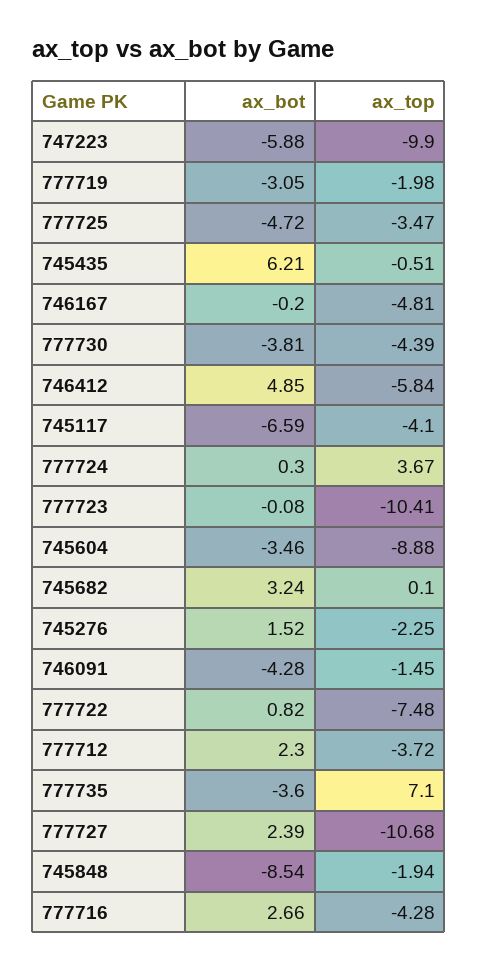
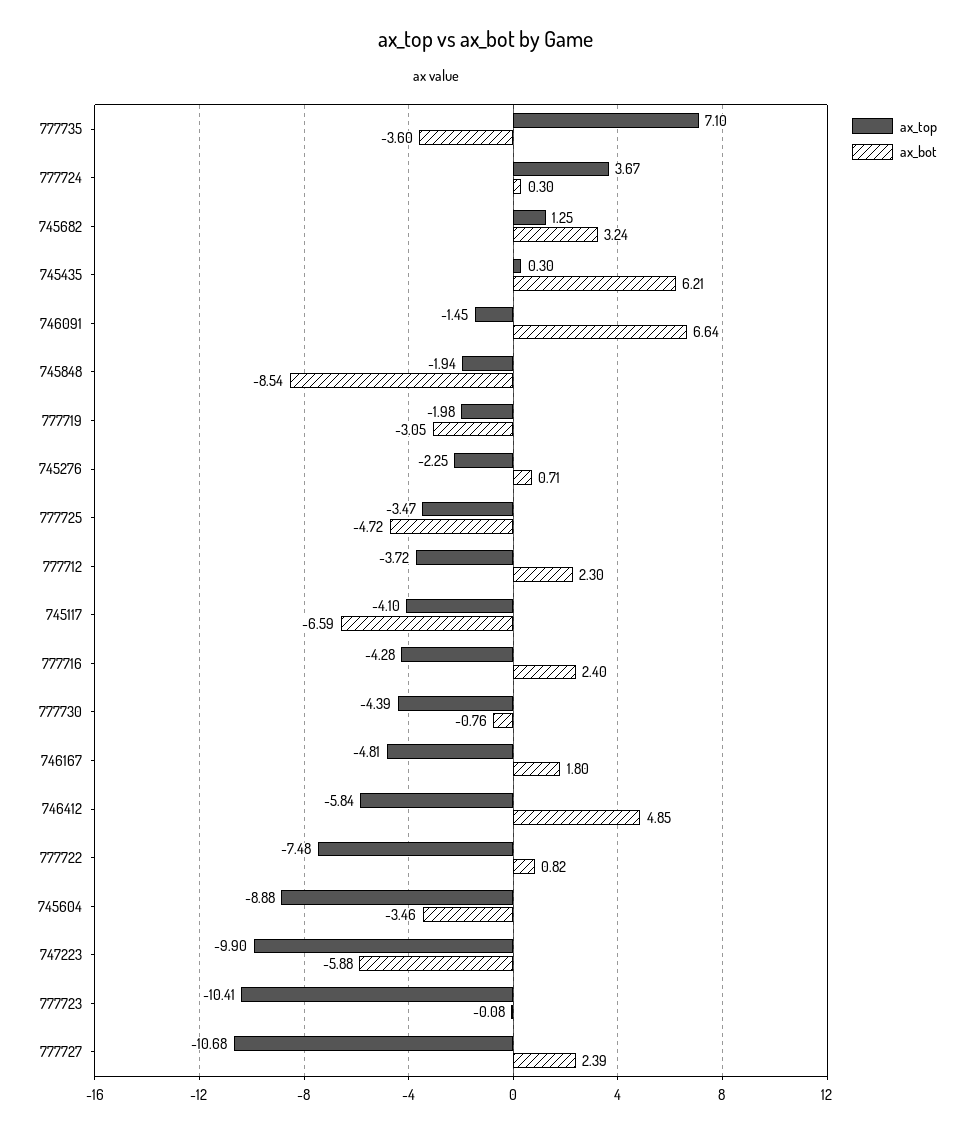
ax_top, 745435: -0.51 -> 0.3
ax_bot, 746167: -0.2 -> 1.8
ax_bot, 777730: -3.81 -> -0.76
ax_top, 745682: 0.1 -> 1.25
ax_bot, 745276: 1.52 -> 0.71
ax_bot, 746091: -4.28 -> 6.64
ax_bot, 777716: 2.66 -> 2.4

